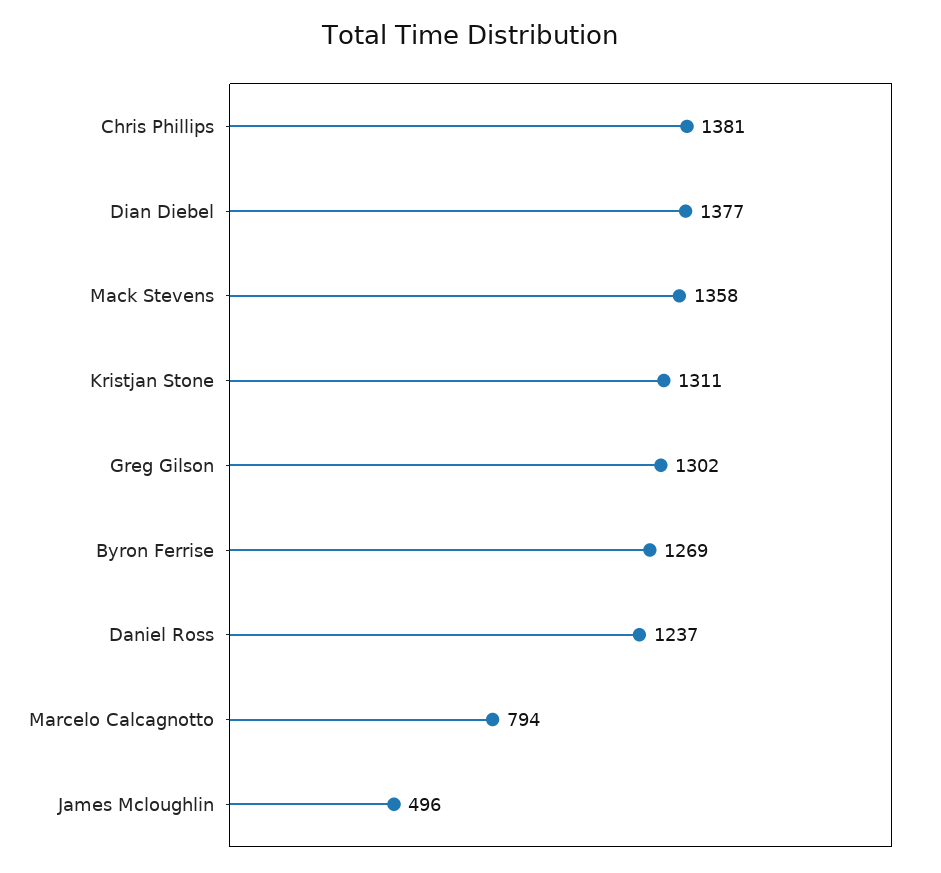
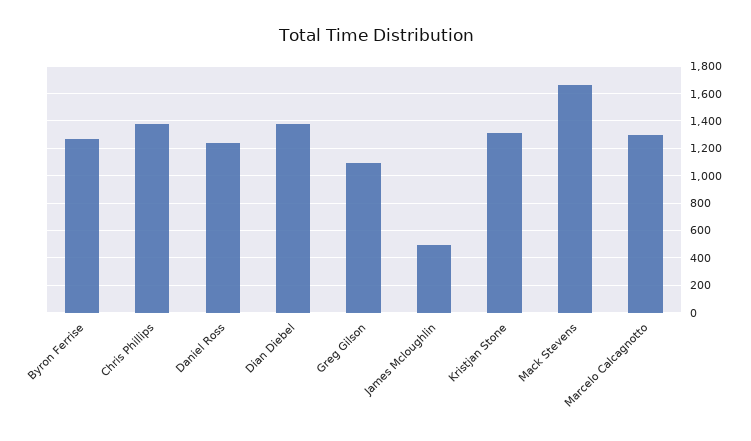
Mack Stevens: 1358 -> 1650
Greg Gilson: 1302 -> 1100
Marcelo Calcagnotto: 794 -> 1300

